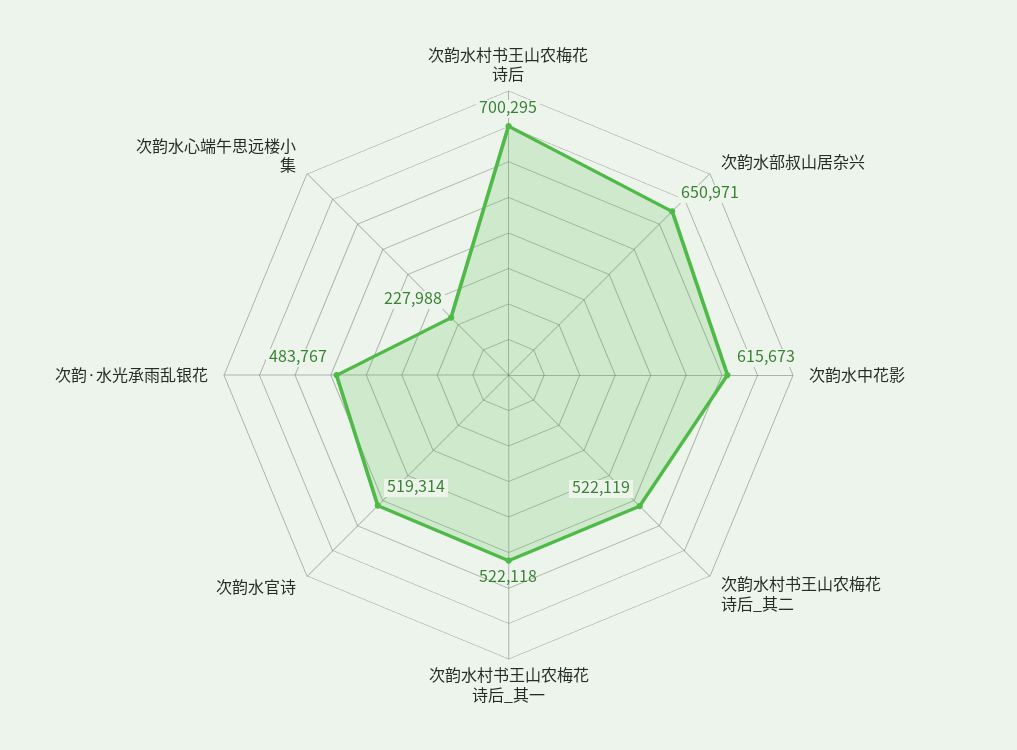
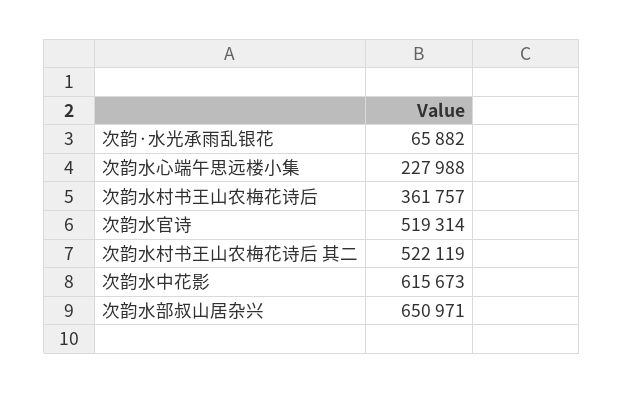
次韵水村书王山农梅花诗后: 700295 -> 361757
次韵水村书王山农梅花诗后_其一: 522118 -> none
次韵·水光承雨乱银花: 483767 -> 65882

